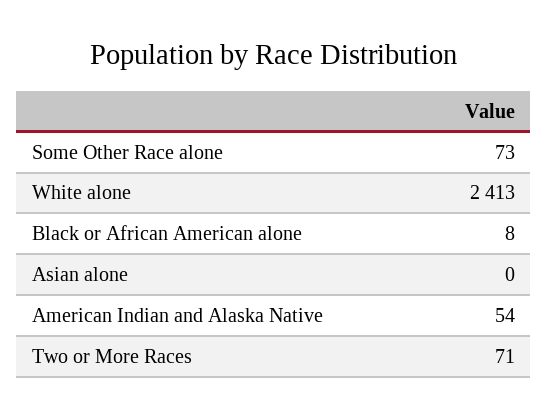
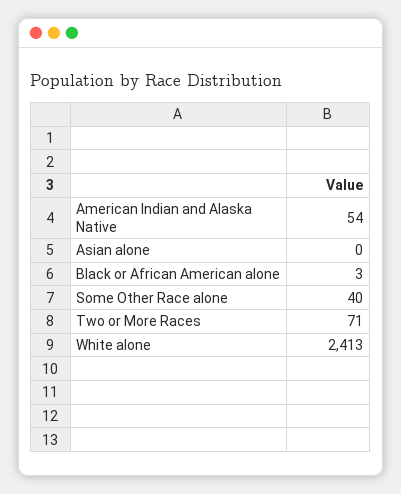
Some Other Race alone: 73 -> 40
Black or African American alone: 8 -> 3

